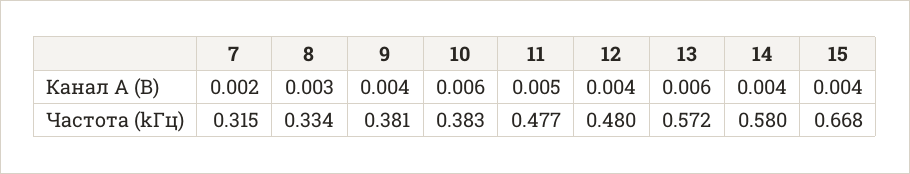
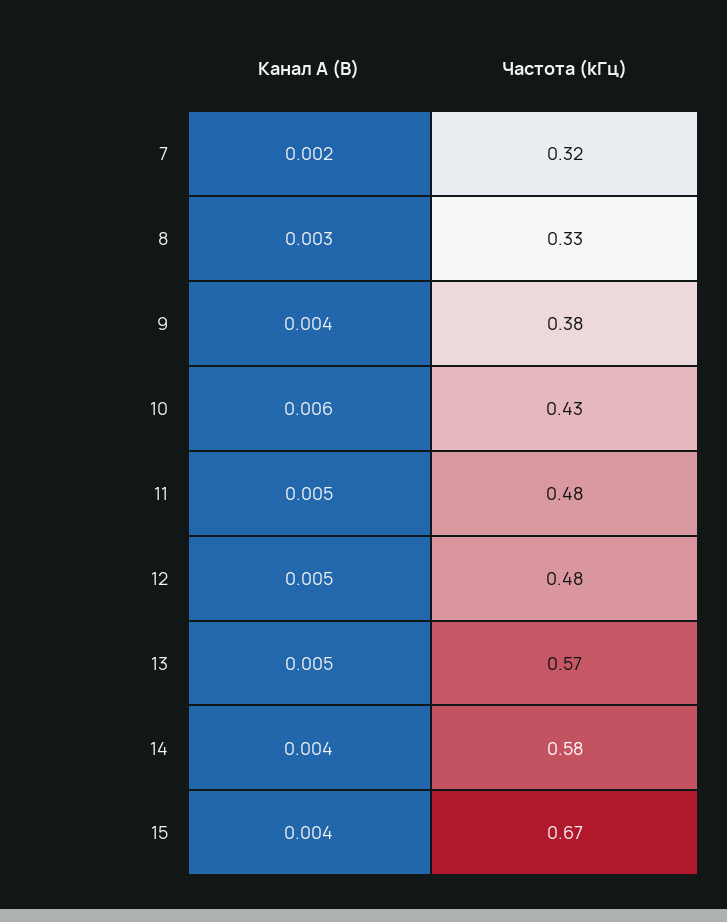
12, Канал A (В): 0.004 -> 0.005
13, Канал A (В): 0.006 -> 0.005
10, Частота (kГц): 0.383 -> 0.43

